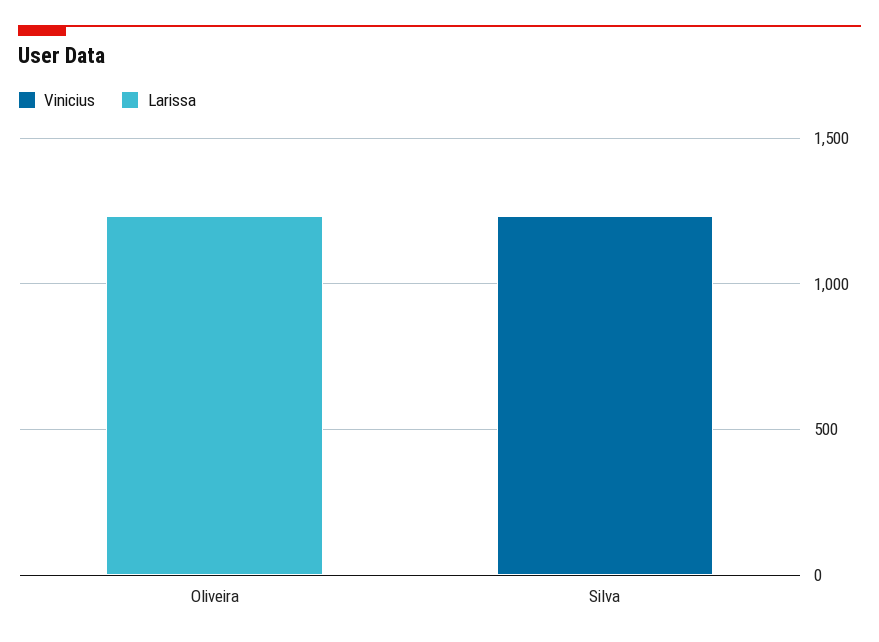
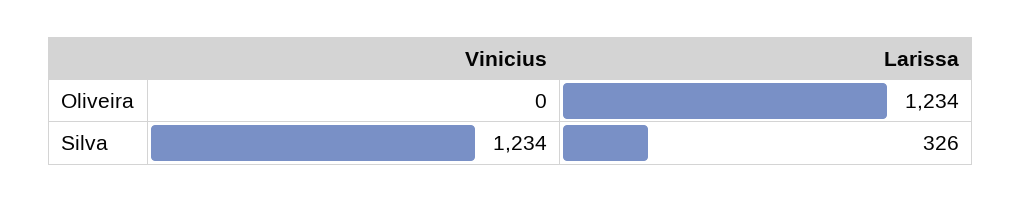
Larissa, Silva: 0 -> 326

